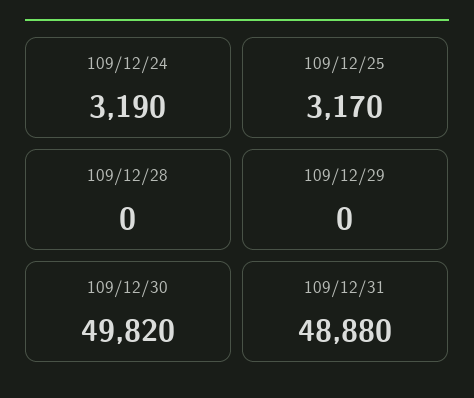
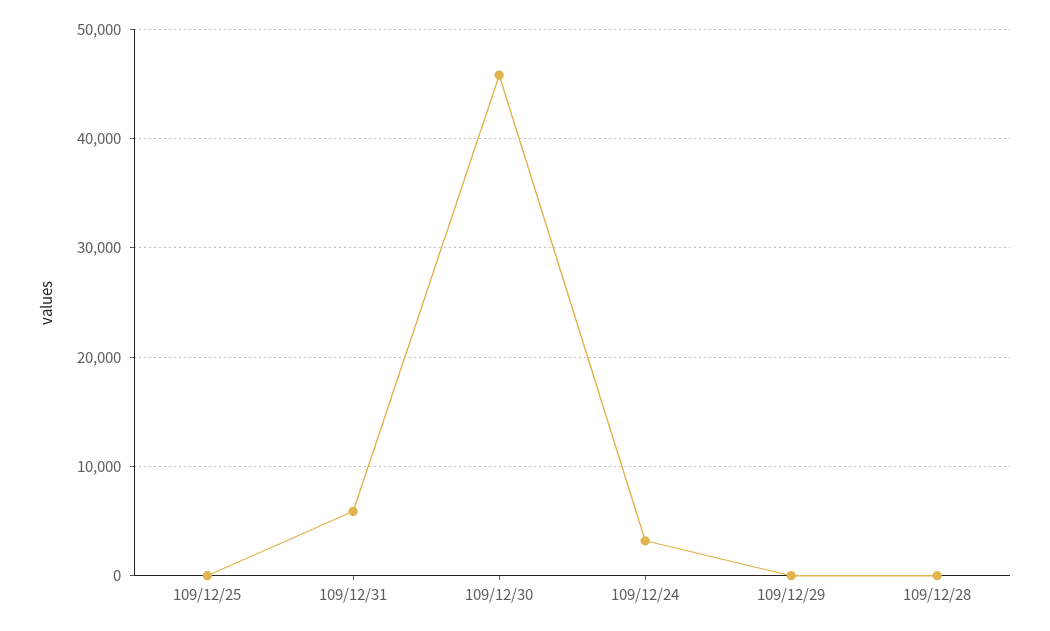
109/12/25: 3170 -> 0
109/12/30: 49820 -> 46000
109/12/31: 48880 -> 6000

